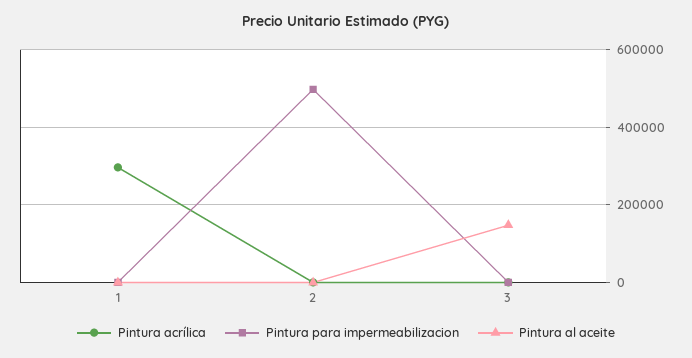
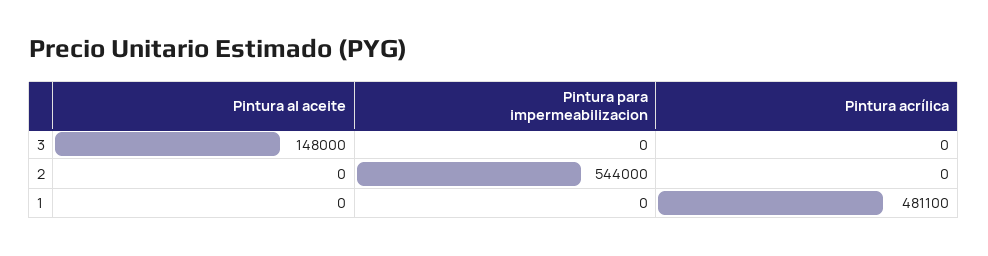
Pintura acrílica, 1: 300000 -> 481100
Pintura para impermeabilizacion, 2: 500000 -> 544000

